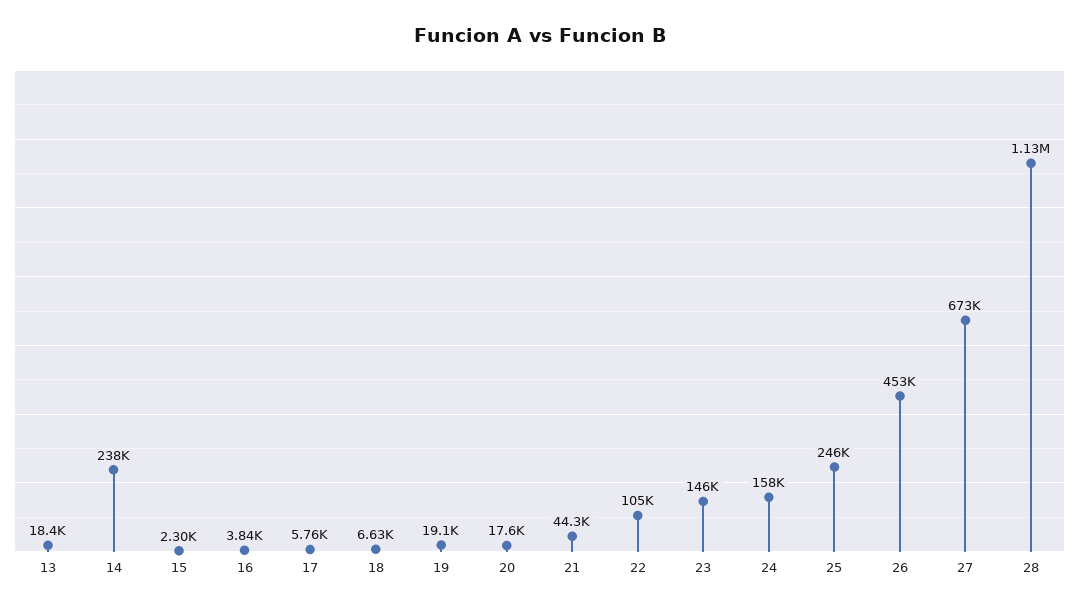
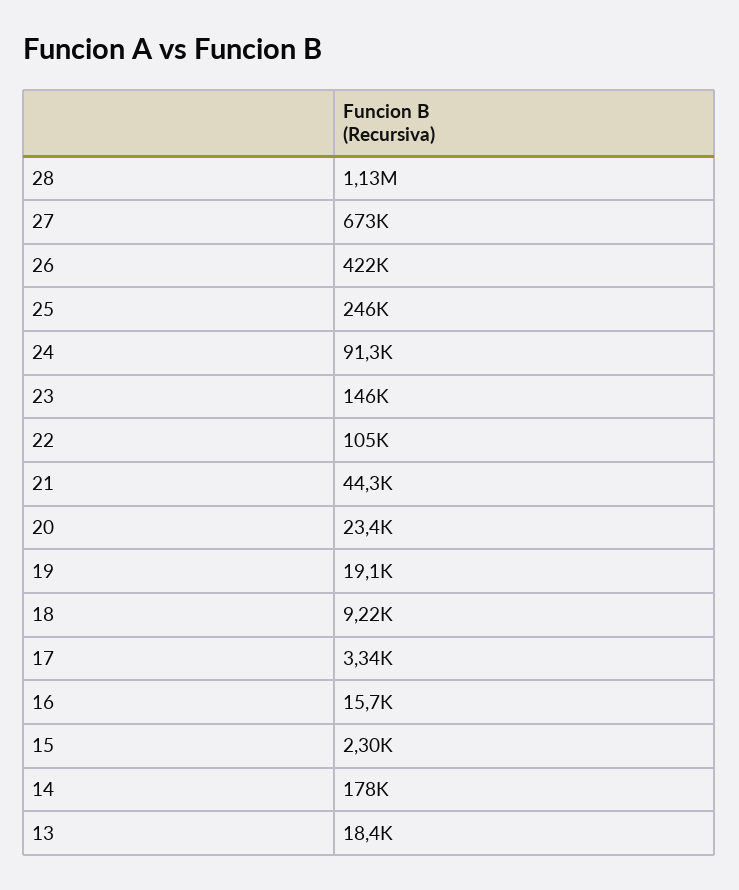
14: 238000 -> 178000
16: 3840 -> 15700
17: 5760 -> 3340
18: 6630 -> 9220
20: 17600 -> 23400
24: 158000 -> 91300
26: 453000 -> 422000

